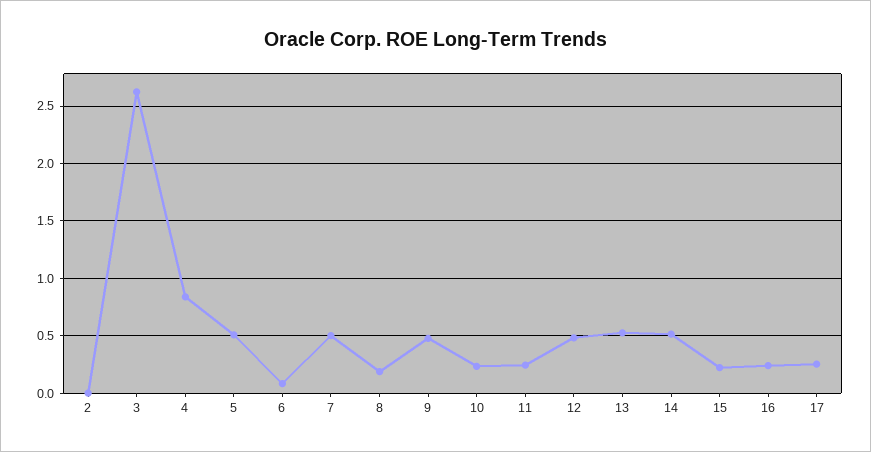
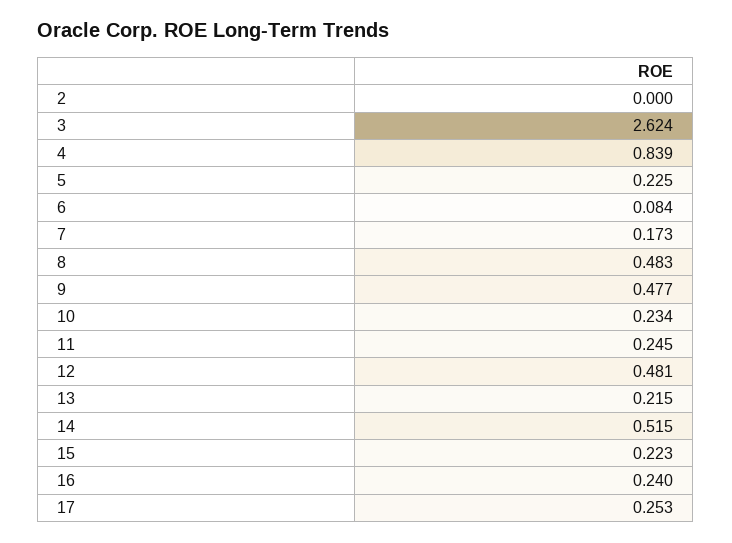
5: 0.5 -> 0.225
7: 0.5 -> 0.173
8: 0.2 -> 0.483
13: 0.5 -> 0.215

